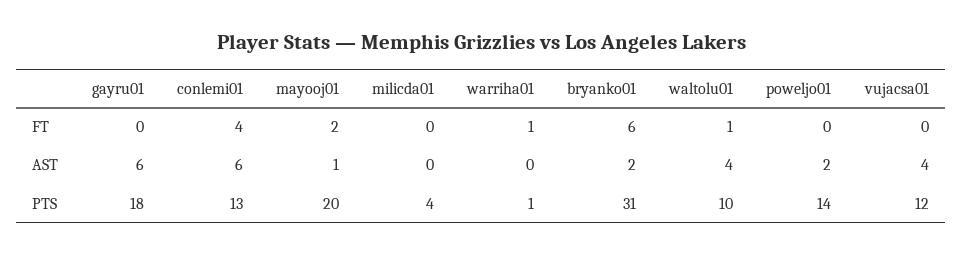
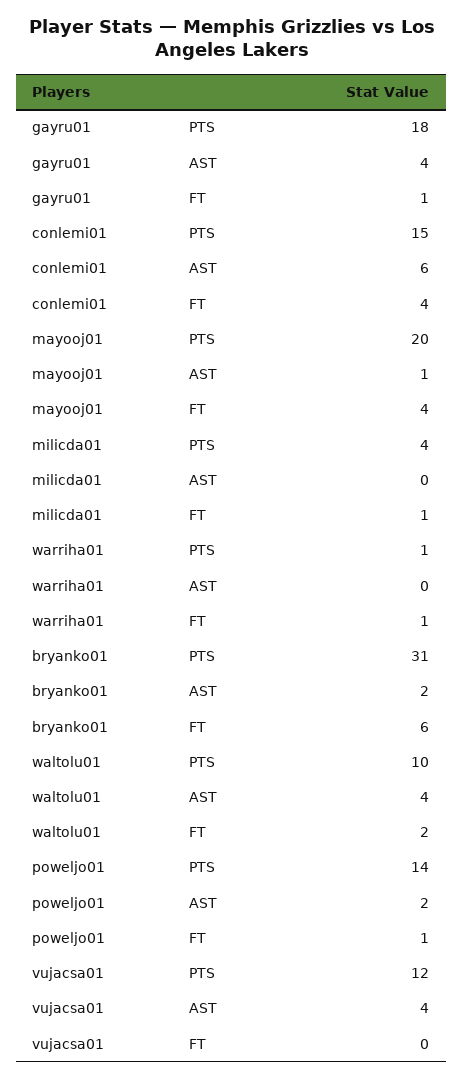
gayru01, FT: 0 -> 1
mayooj01, FT: 2 -> 4
milicda01, FT: 0 -> 1
waltolu01, FT: 1 -> 2
poweljo01, FT: 0 -> 1
gayru01, AST: 6 -> 4
conlemi01, PTS: 13 -> 15

